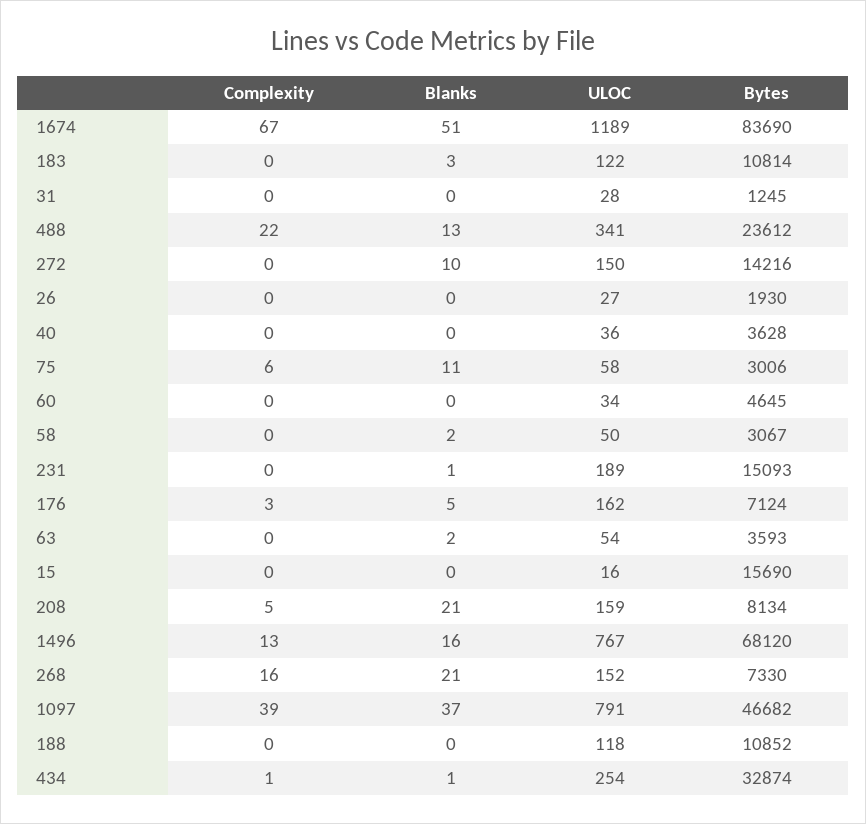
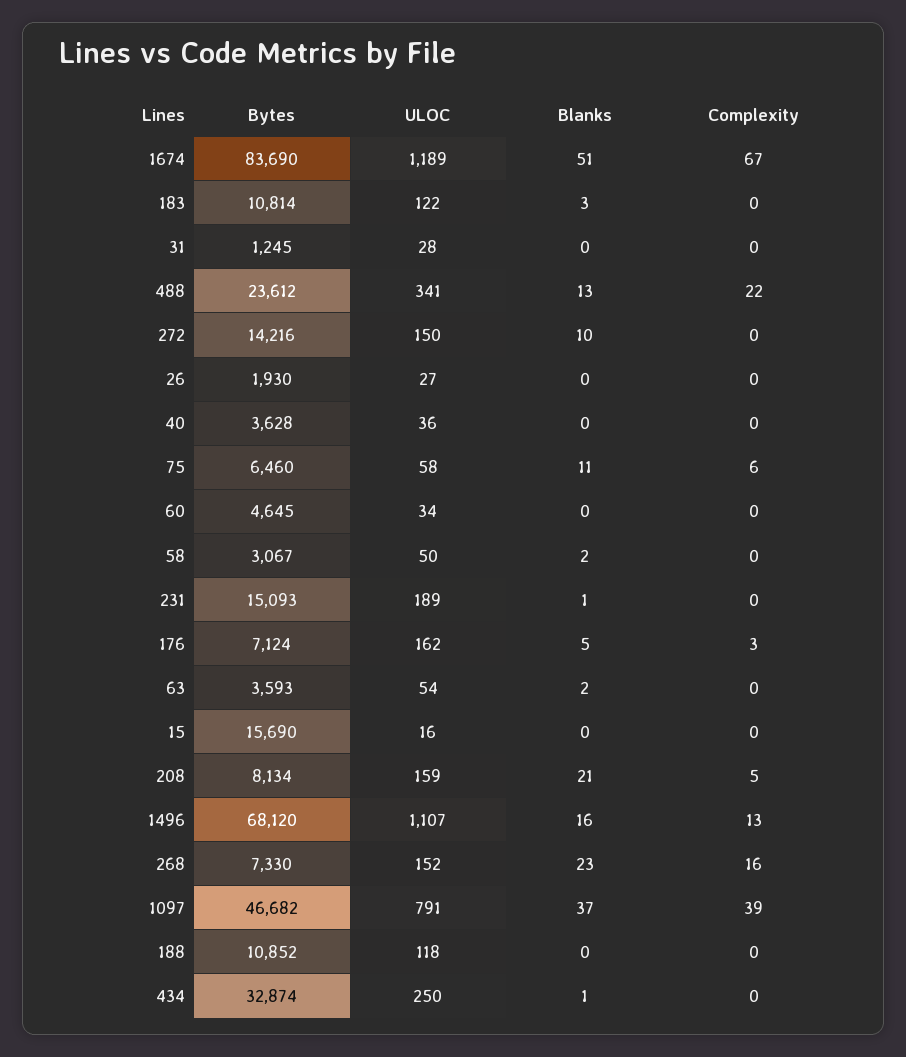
Bytes, 75: 3006 -> 6460
ULOC, 1496: 767 -> 1107
Blanks, 268: 21 -> 23
Complexity, 434: 1 -> 0
ULOC, 434: 254 -> 250

